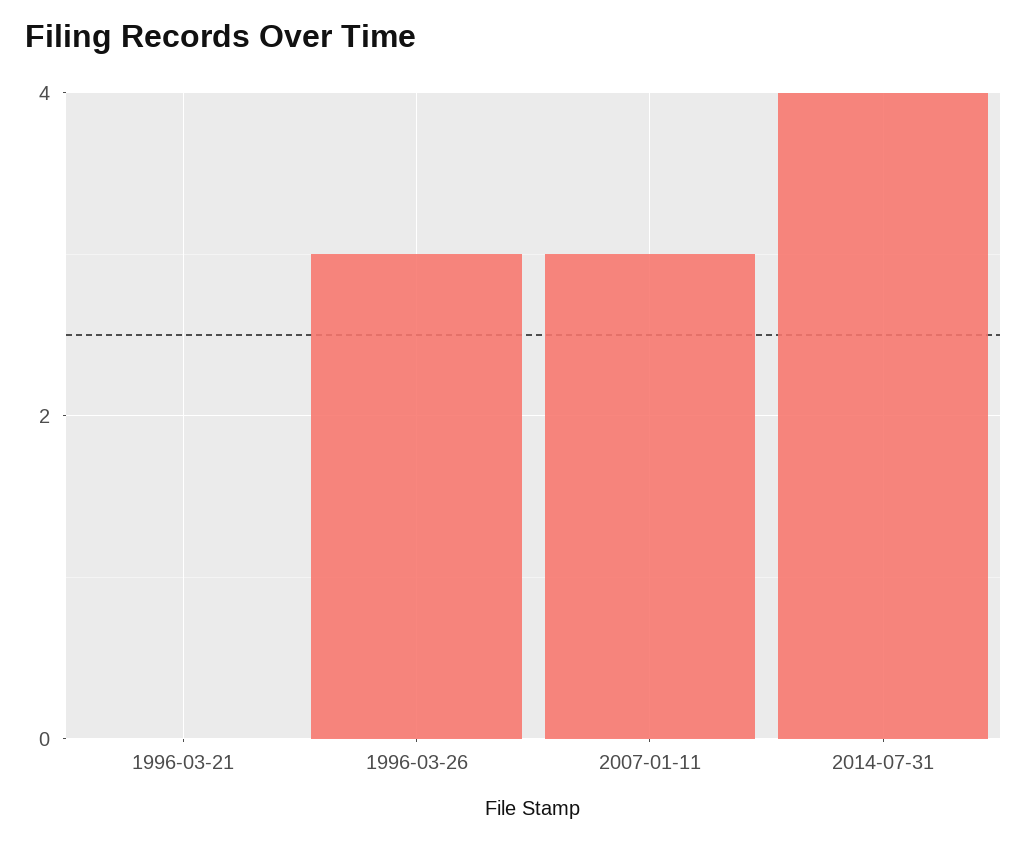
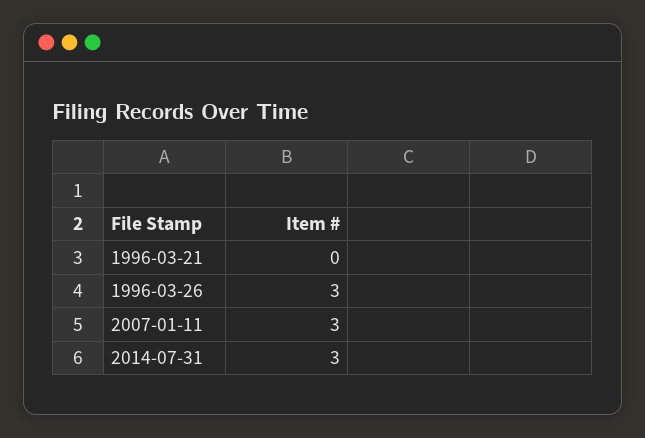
2014-07-31: 4 -> 3

